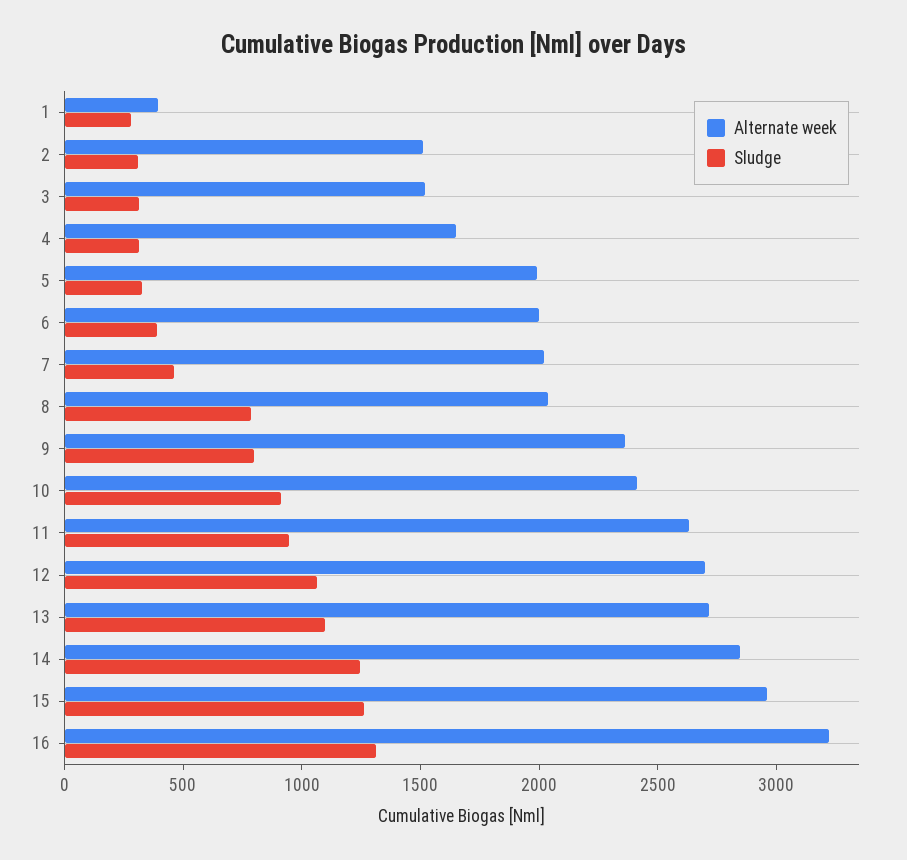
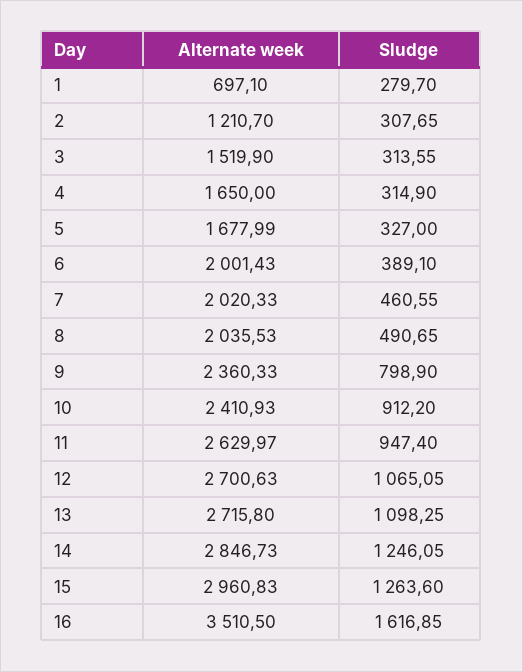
Alternate week, 1: 400 -> 697.1
Alternate week, 2: 1500 -> 1210.7
Alternate week, 5: 2000 -> 1677.99
Sludge, 8: 800 -> 490.65
Alternate week, 16: 3200 -> 3510.5
Sludge, 16: 1300 -> 1616.85

